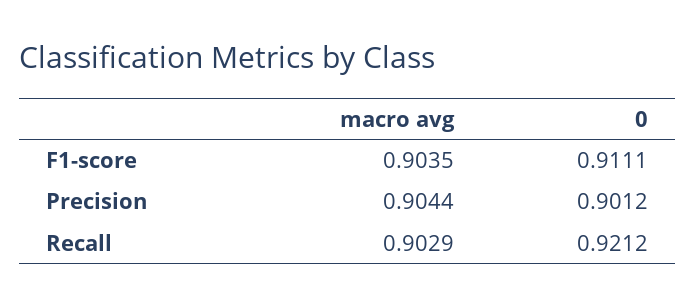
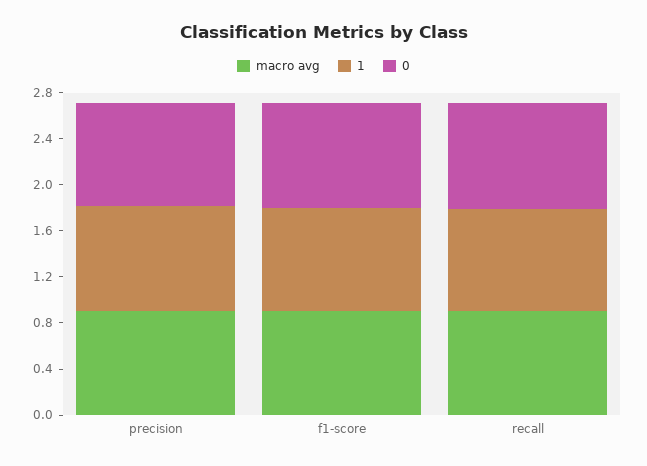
1, Precision: none -> 0.9
1, F1-score: none -> 0.9
1, Recall: none -> 0.9

